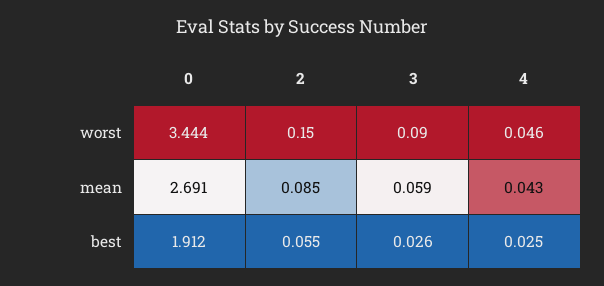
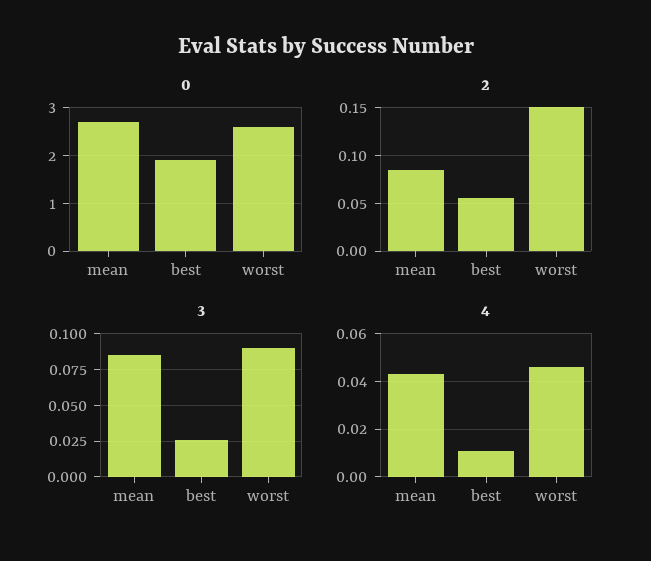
0, worst: 3.444 -> 2.6
3, mean: 0.059 -> 0.085
4, best: 0.025 -> 0.01

